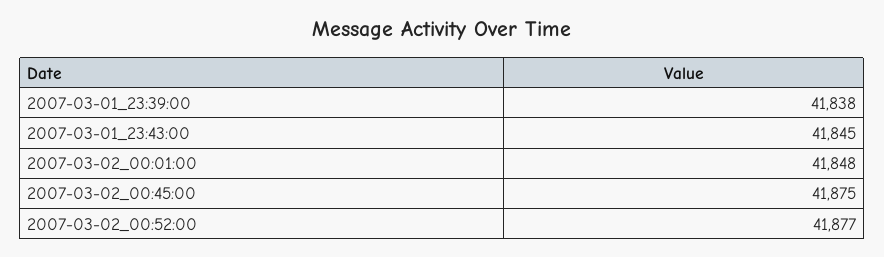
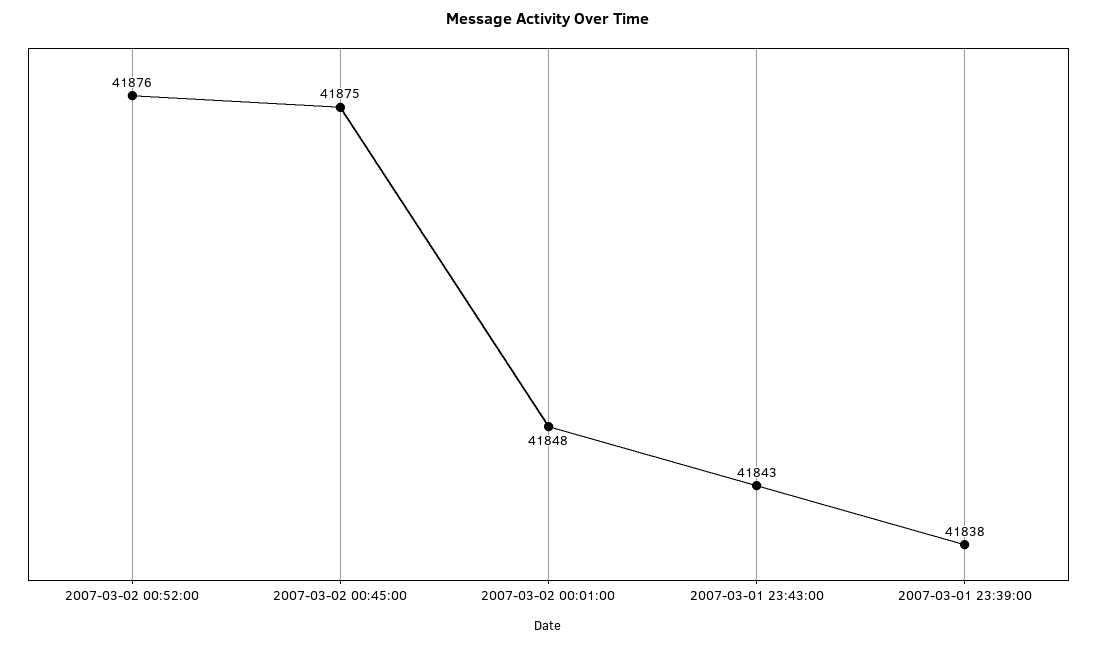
2007-03-01_23:43:00: 41845 -> 41843
2007-03-02_00:52:00: 41877 -> 41876

